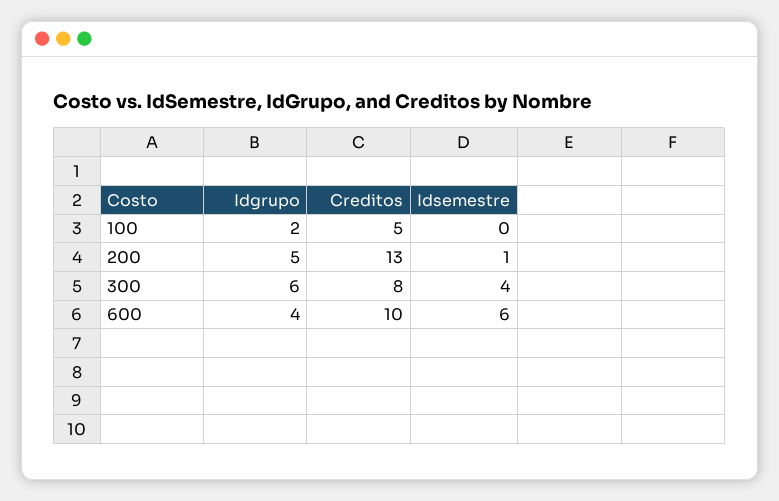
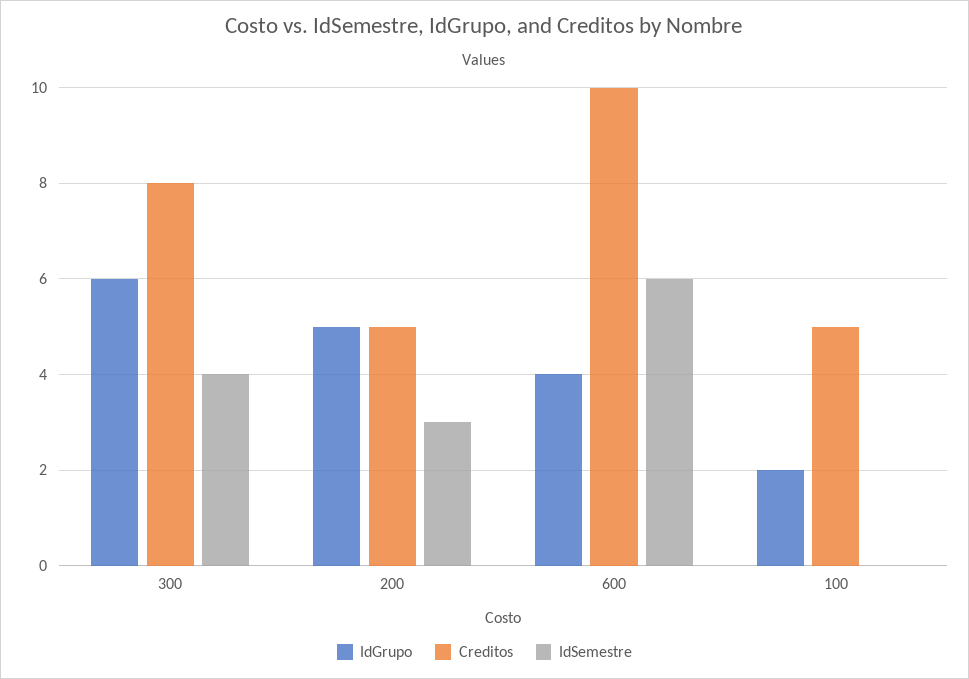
Creditos, 200: 13 -> 5
Idsemestre, 200: 1 -> 3

